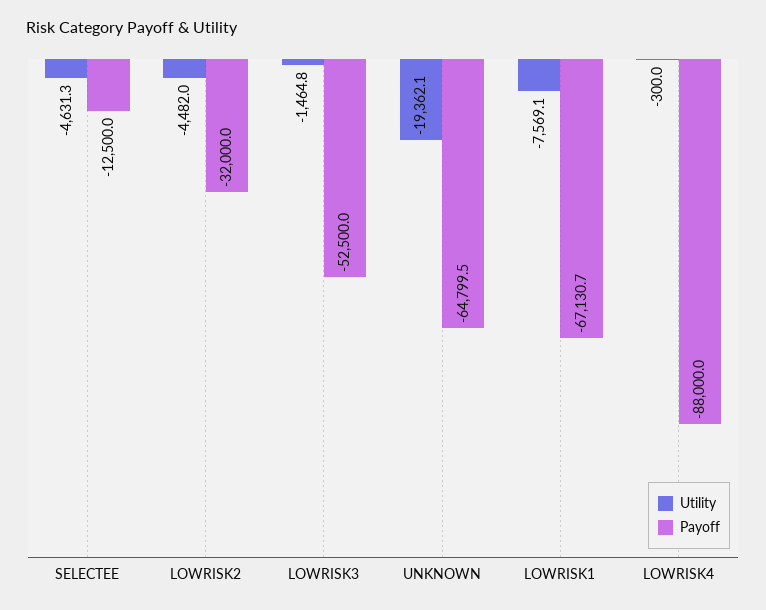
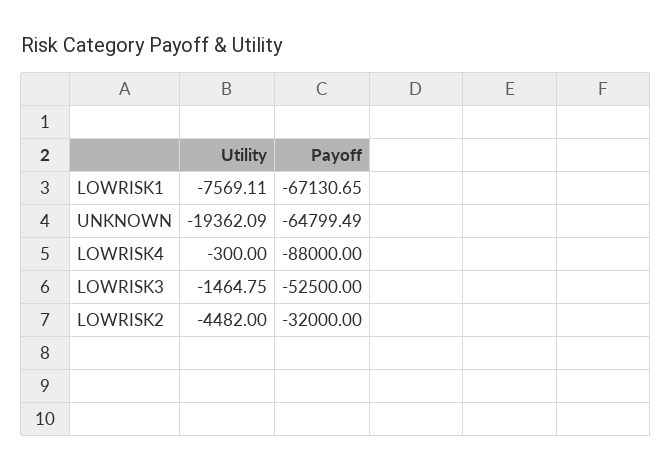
Utility, SELECTEE: -4631.3 -> none
Payoff, SELECTEE: -12500 -> none

